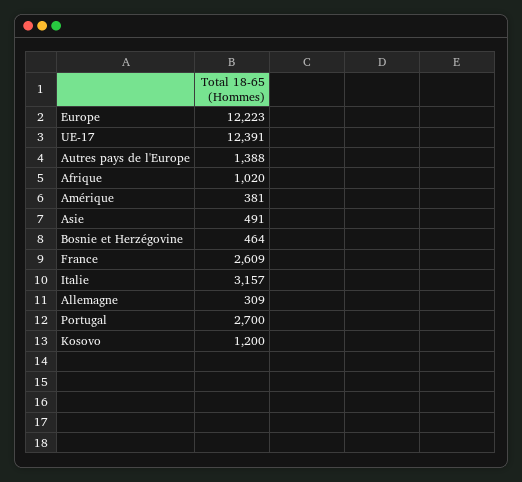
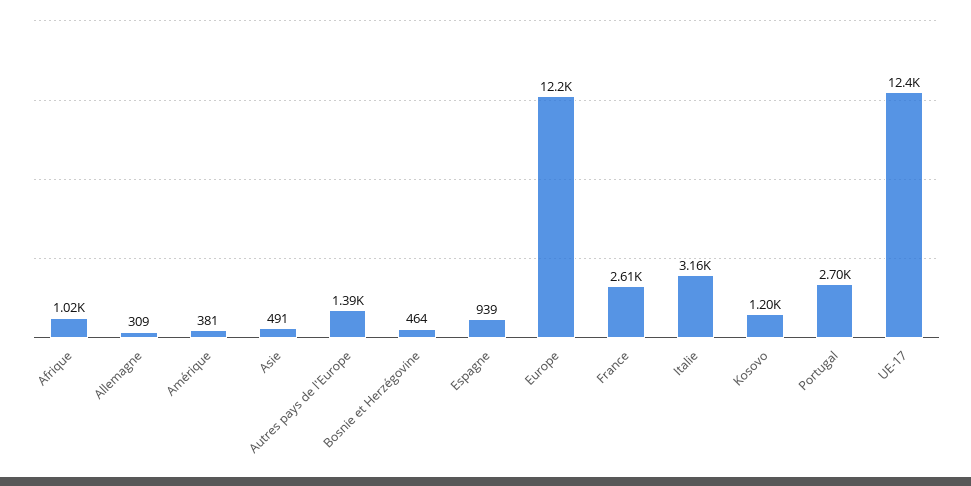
Espagne: none -> 939

